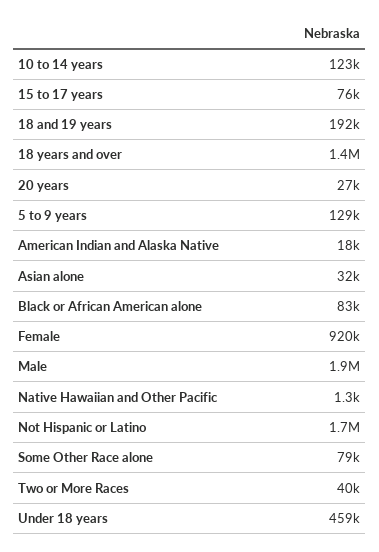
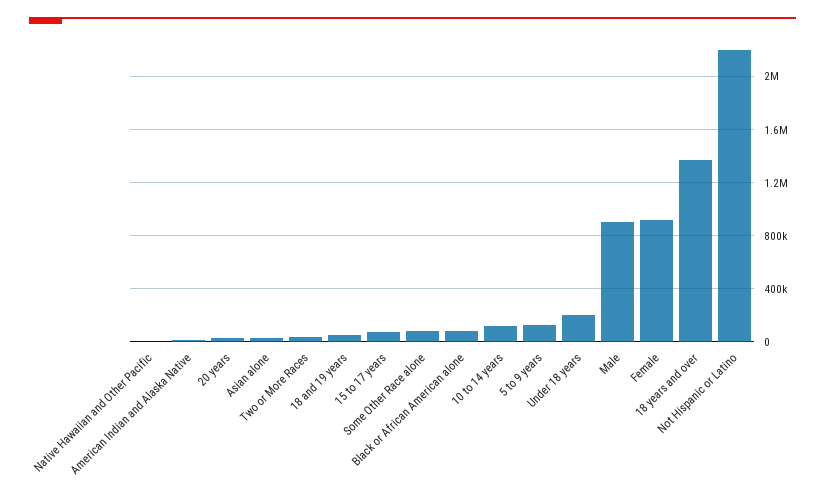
18 and 19 years: 192000 -> 50000
Male: 1900000 -> 900000
Not Hispanic or Latino: 1700000 -> 2200000
Under 18 years: 459000 -> 200000

